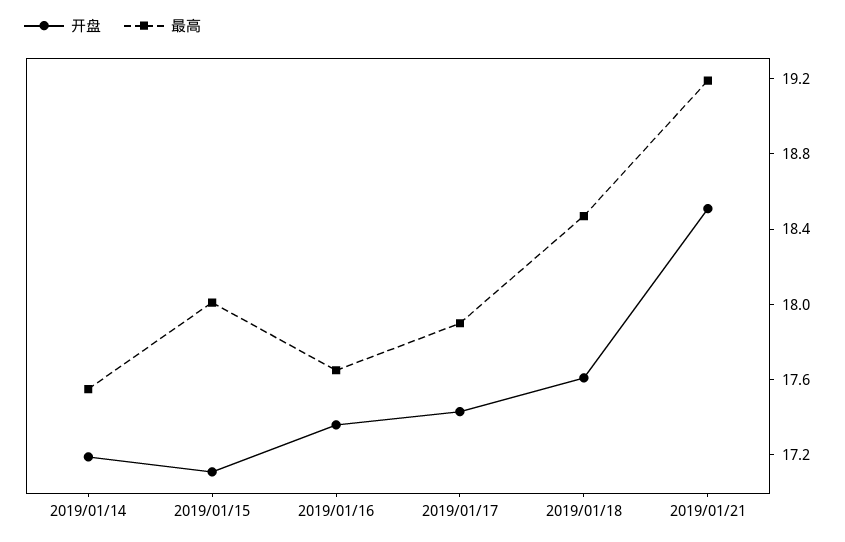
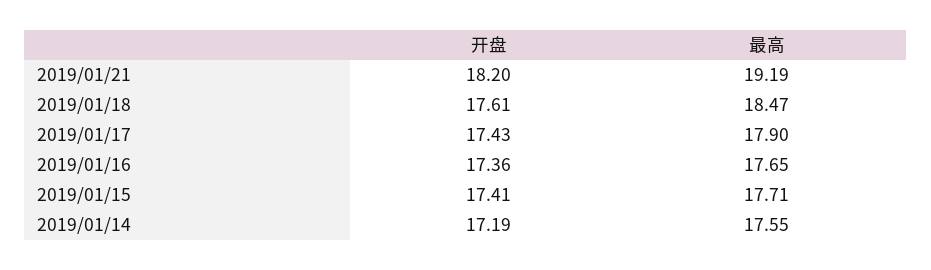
开盘, 2019/01/15: 17.1 -> 17.41
最高, 2019/01/15: 18 -> 17.71
开盘, 2019/01/21: 18.5 -> 18.2

